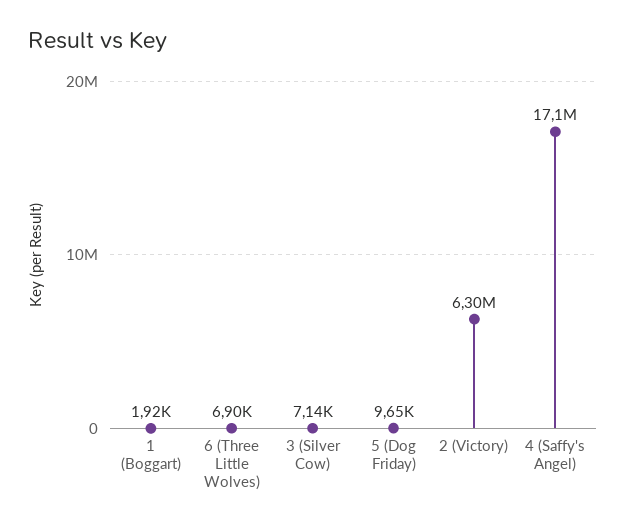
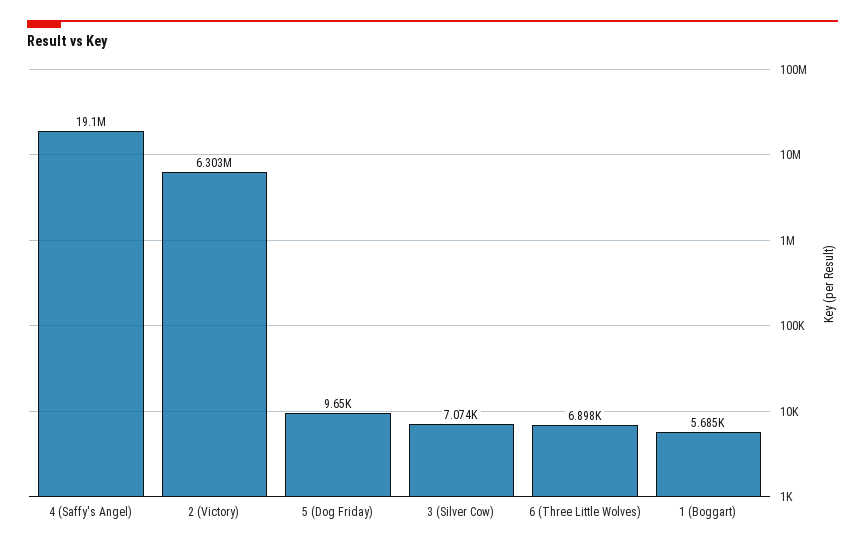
1 (Boggart): 1920 -> 5685
3 (Silver Cow): 7140 -> 7074
4 (Saffy's Angel): 17100000 -> 19100000

